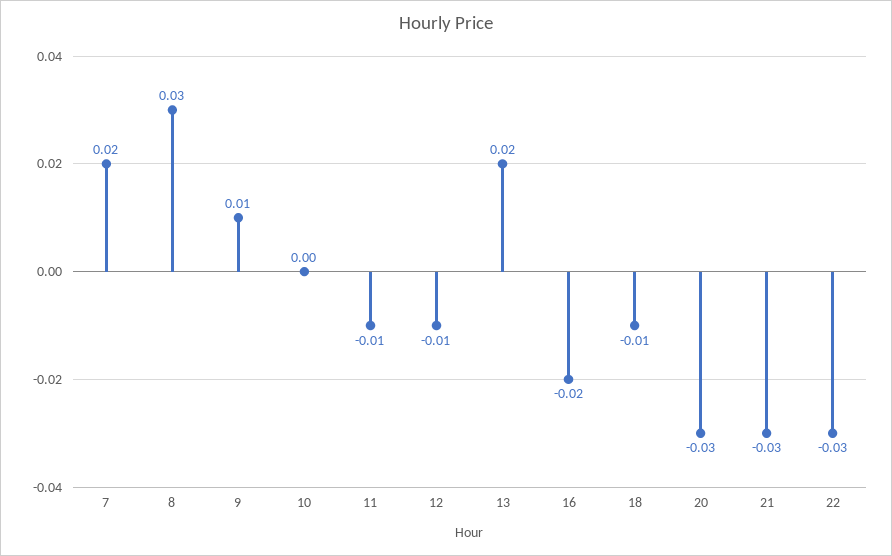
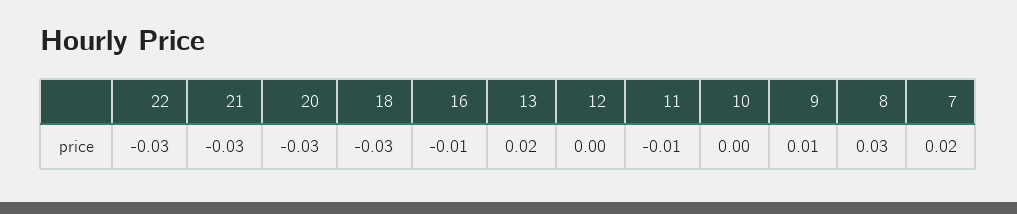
12: -0.01 -> 0
16: -0.02 -> -0.01
18: -0.01 -> -0.03

